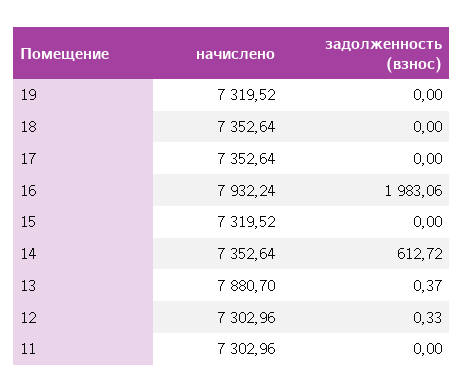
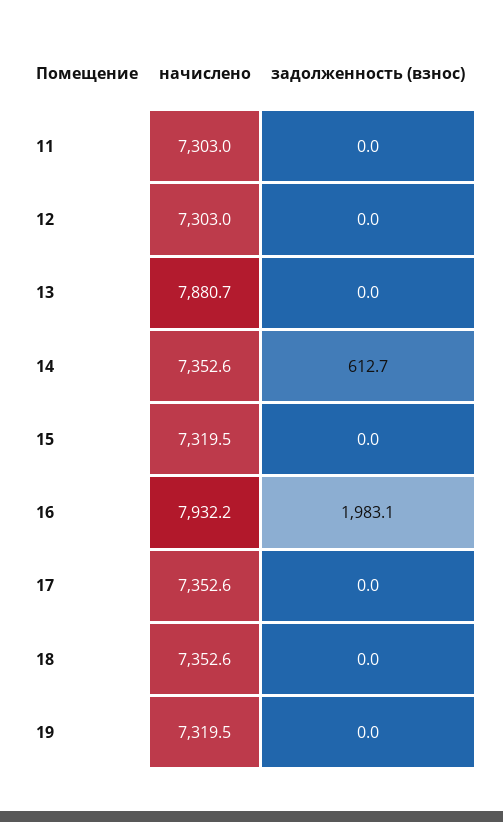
задолженность (взнос), 13: 0.37 -> 0
задолженность (взнос), 12: 0.33 -> 0

